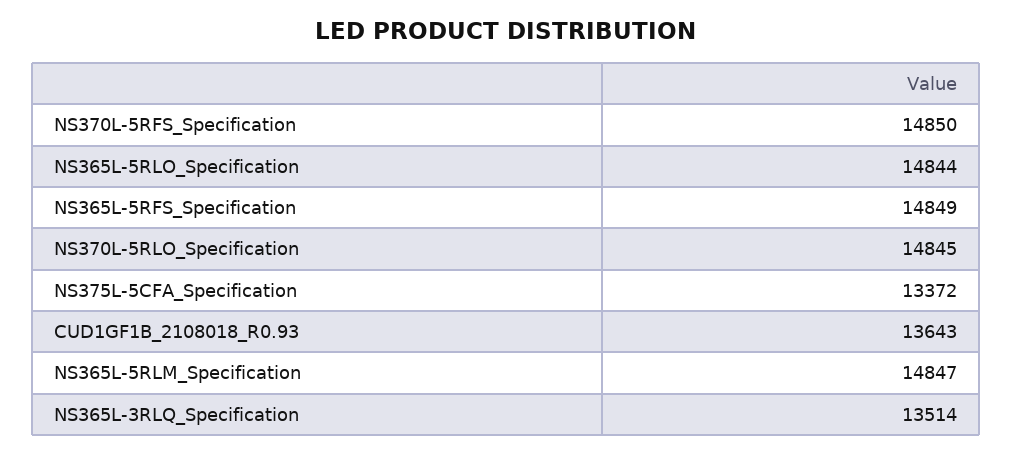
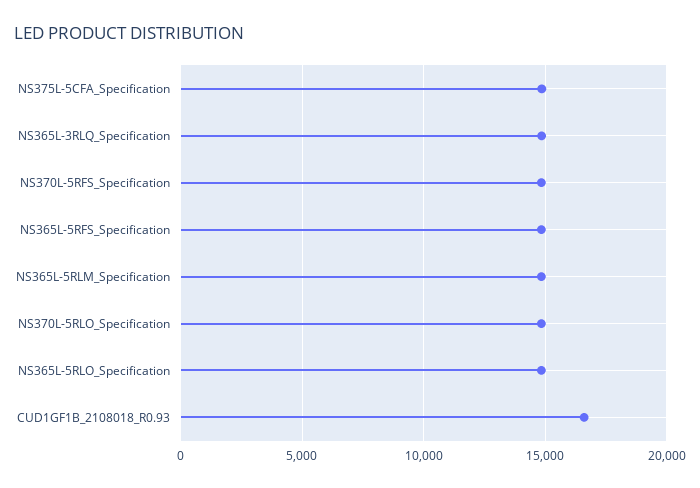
NS375L-5CFA_Specification: 13372 -> 15000
CUD1GF1B_2108018_R0.93: 13643 -> 16500
NS365L-3RLQ_Specification: 13514 -> 15000

